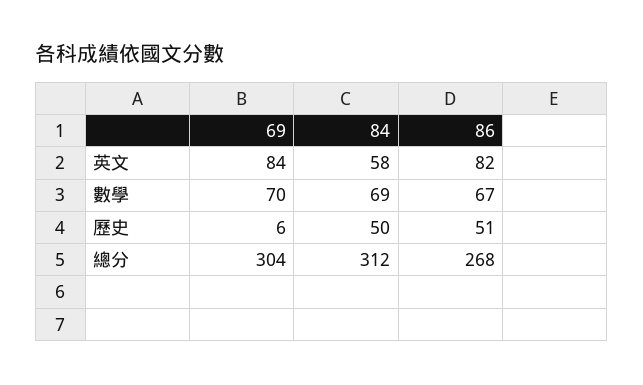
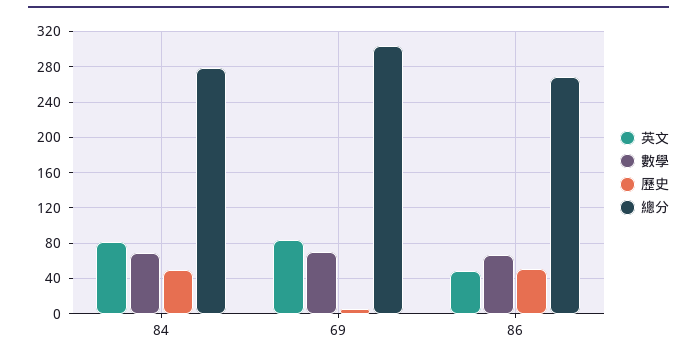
英文, 84: 58 -> 80
英文, 86: 82 -> 50
總分, 84: 312 -> 280

